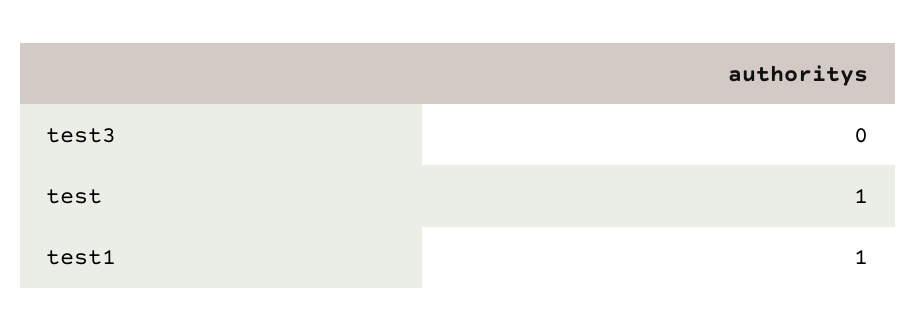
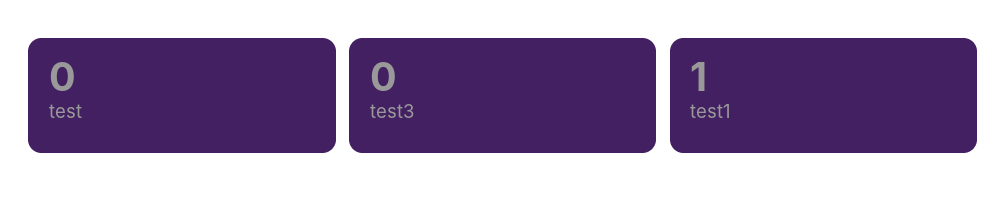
test: 1 -> 0

